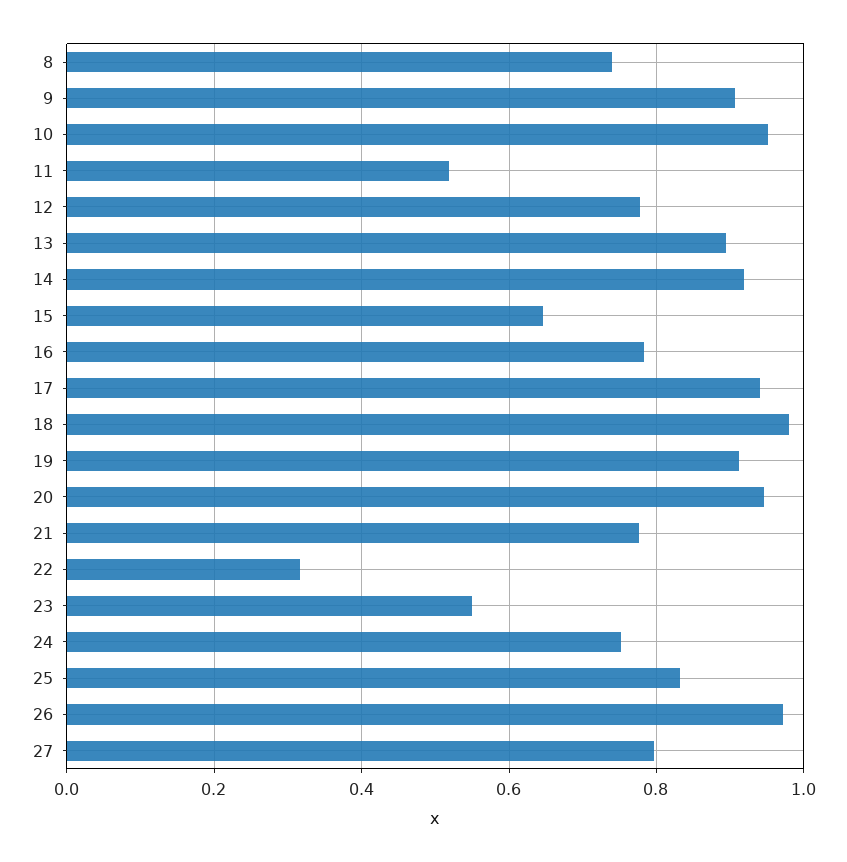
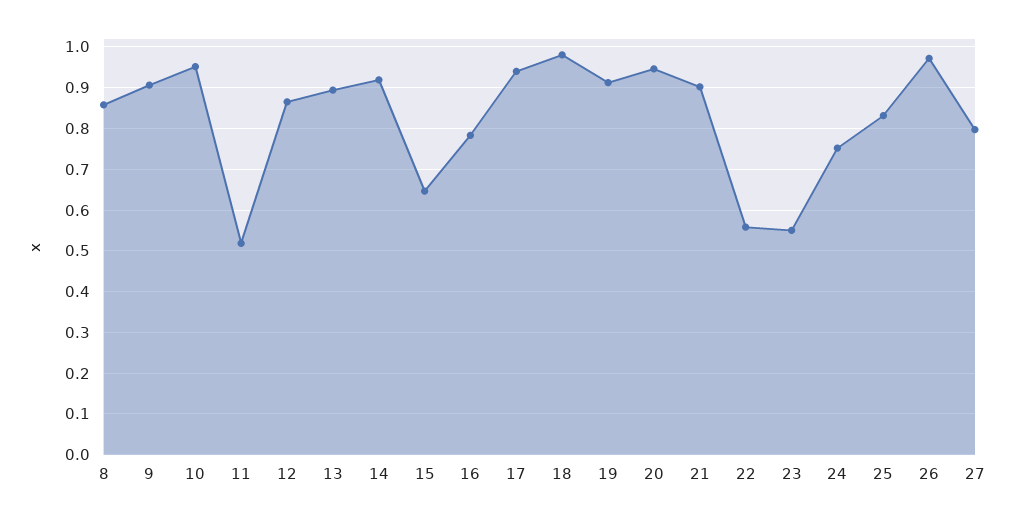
8: 0.74 -> 0.86
12: 0.78 -> 0.86
21: 0.78 -> 0.9
22: 0.32 -> 0.56

